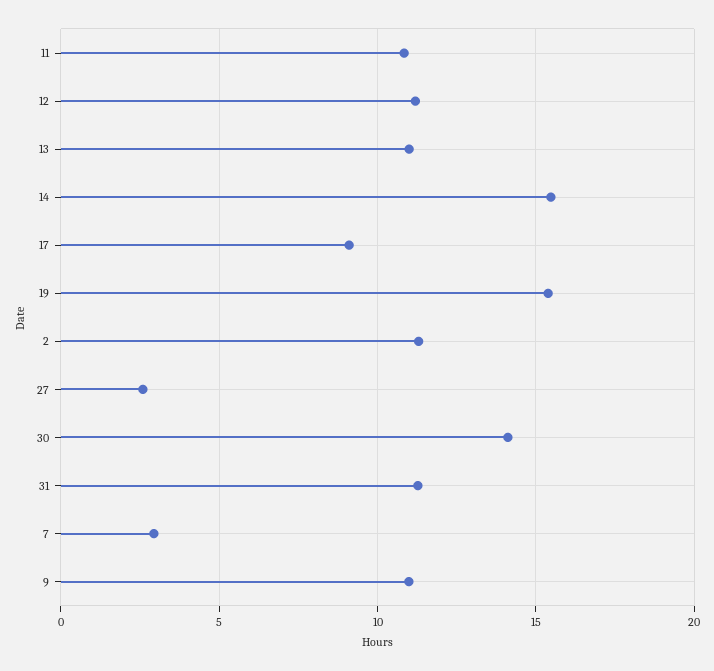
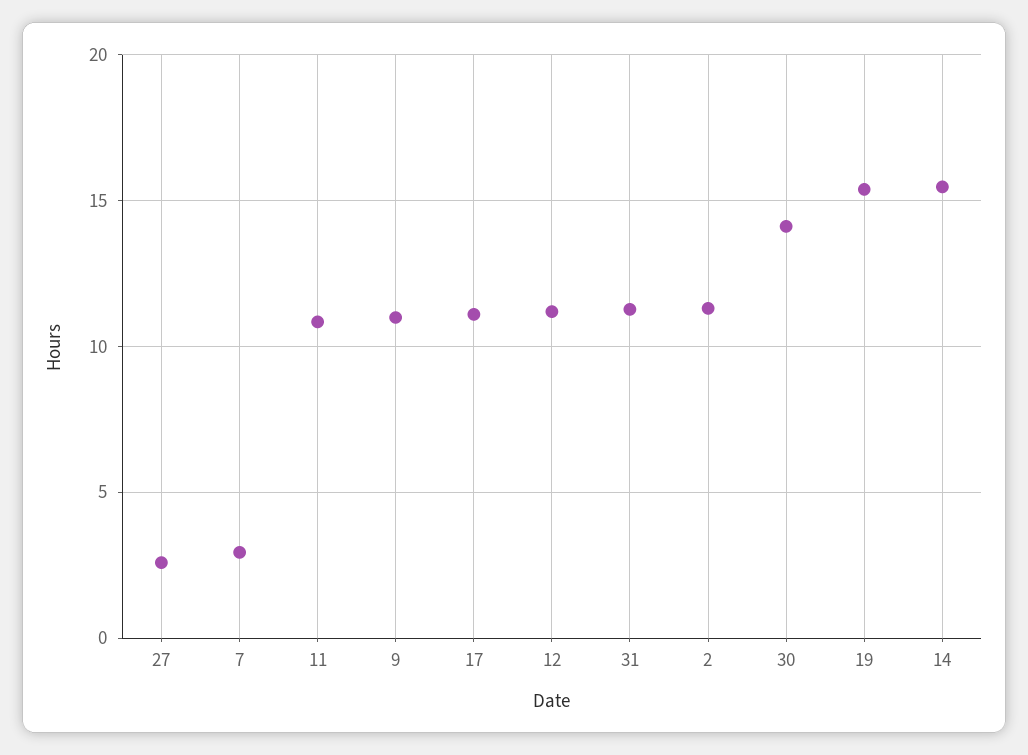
13: 11 -> none
17: 9 -> 11

